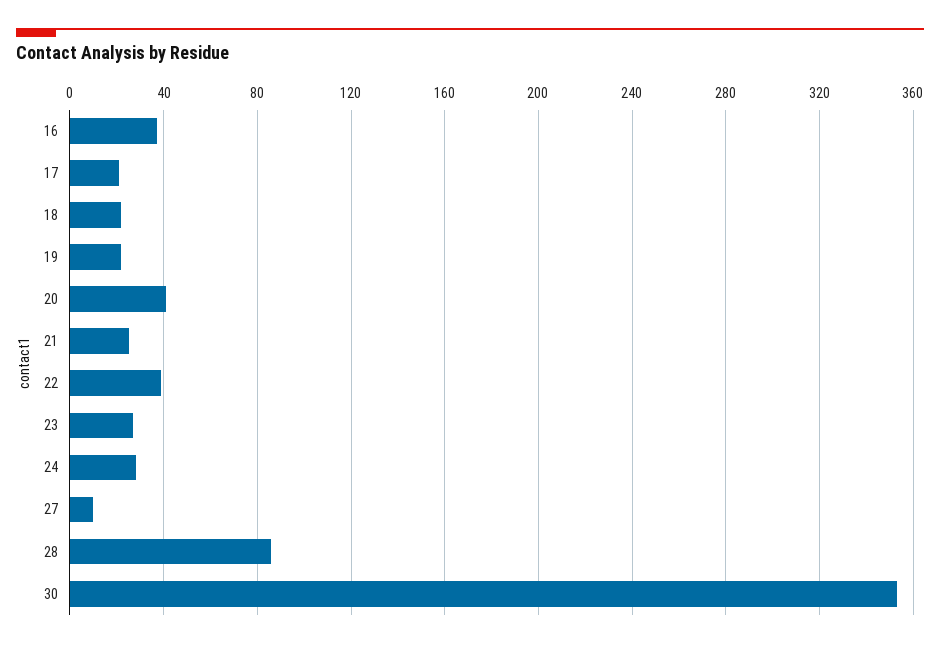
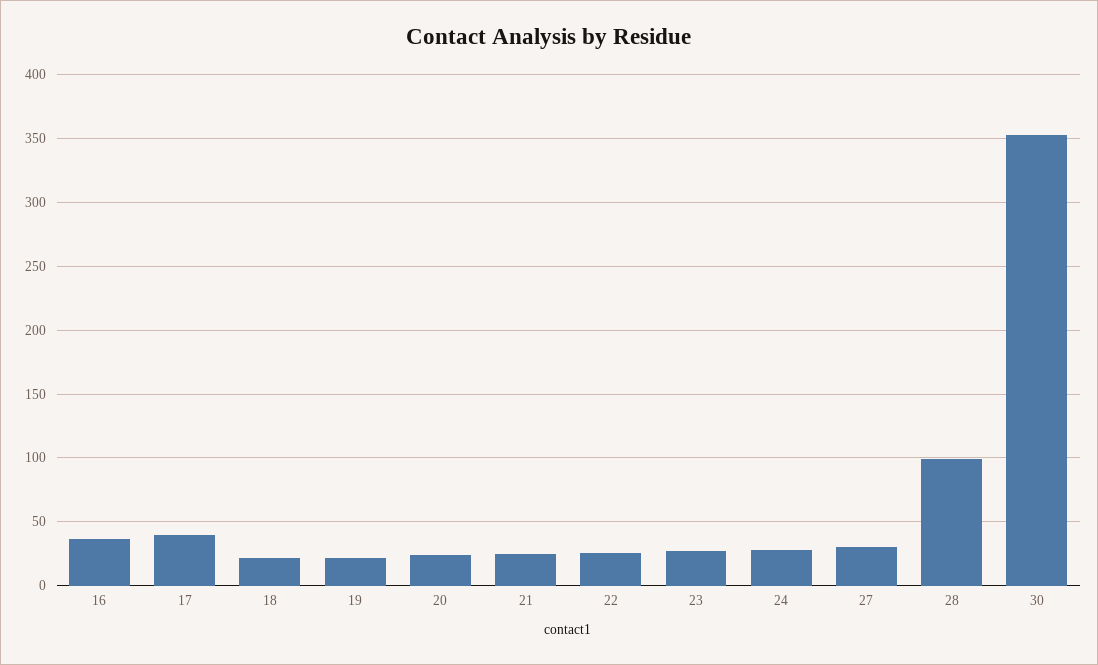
17: 20 -> 40
20: 40 -> 25
22: 40 -> 25
27: 10 -> 30
28: 85 -> 100

